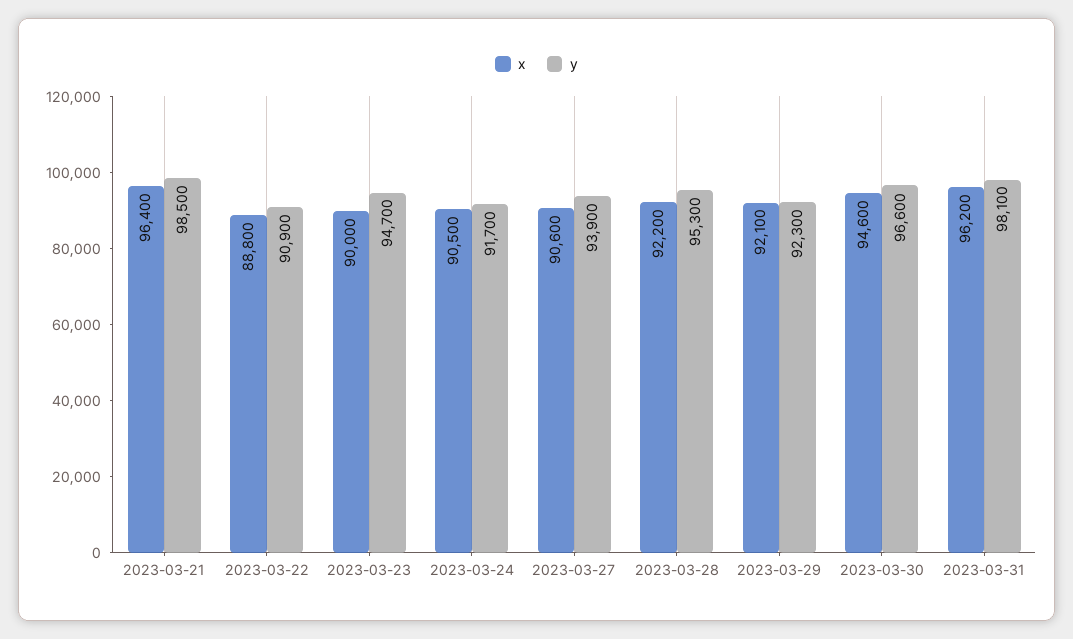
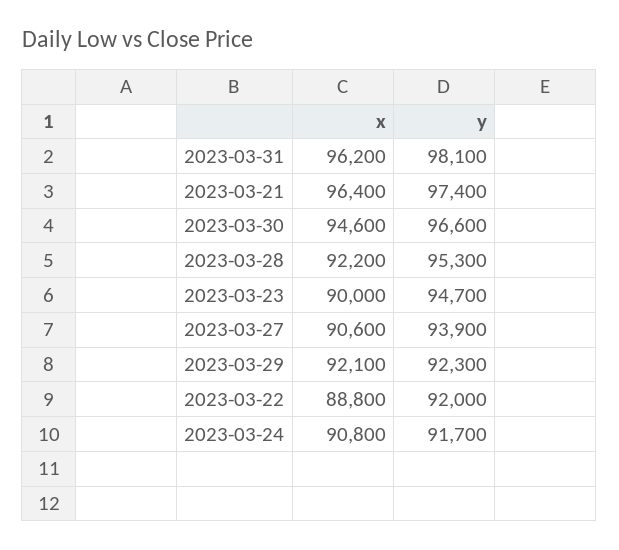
y, 2023-03-21: 98500 -> 97400
y, 2023-03-22: 90900 -> 92000
x, 2023-03-24: 90500 -> 90800

